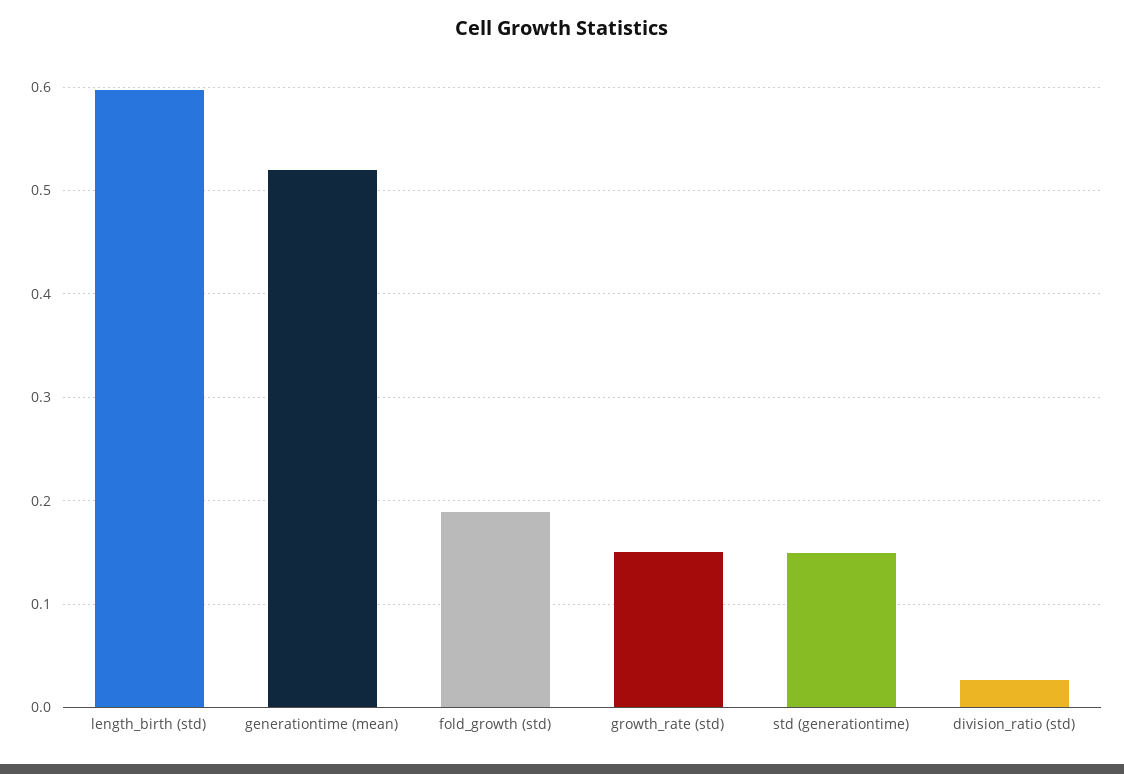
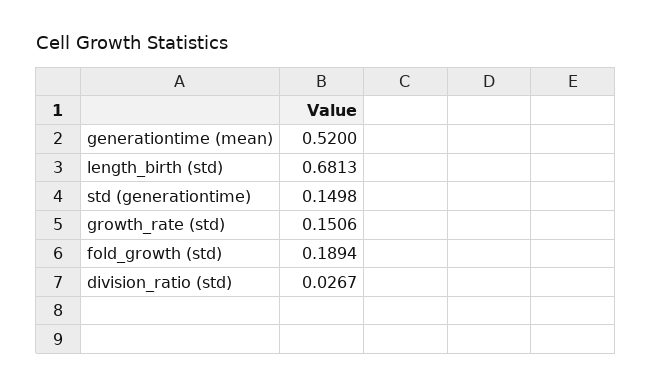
length_birth (std): 0.6 -> 0.6813

